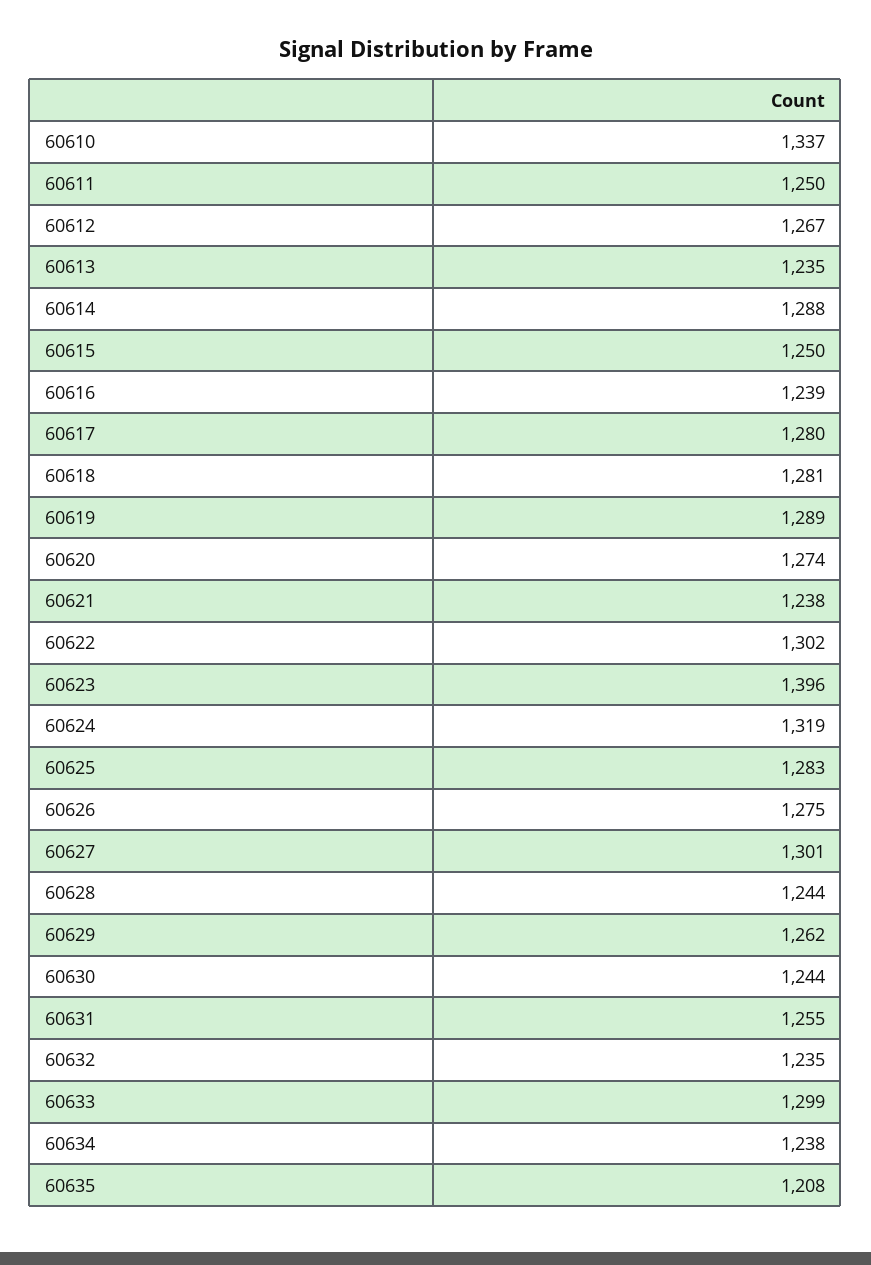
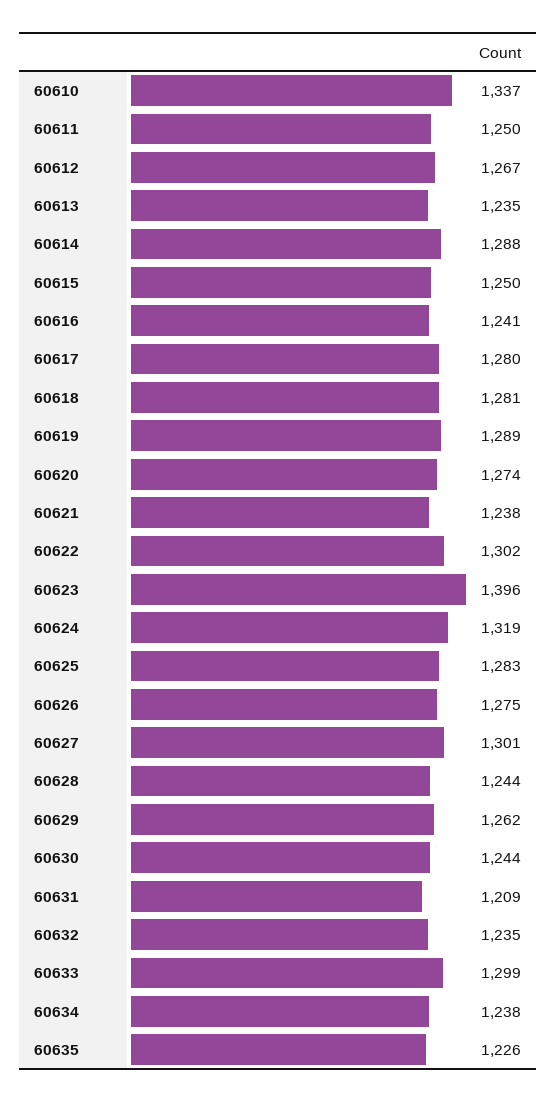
60616: 1239 -> 1241
60631: 1255 -> 1209
60635: 1208 -> 1226

